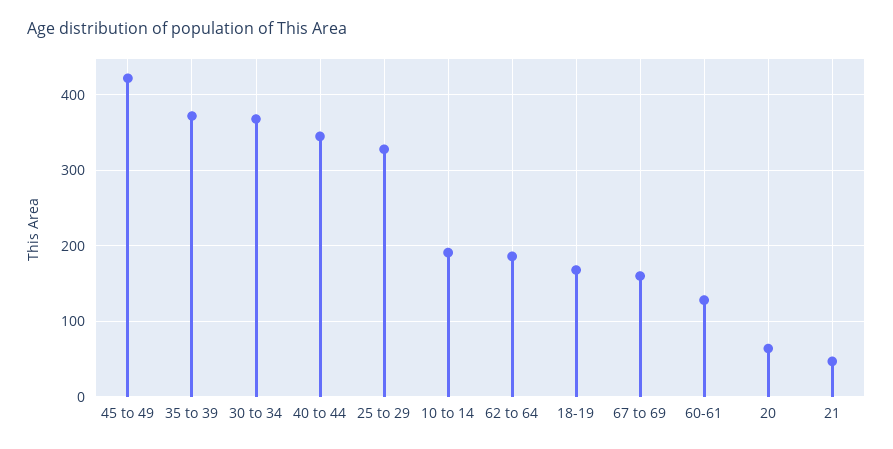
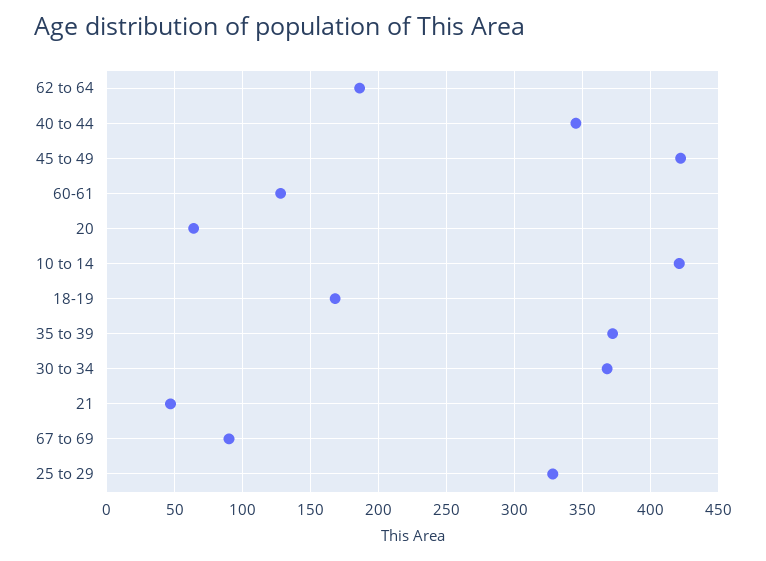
10 to 14: 190 -> 420
67 to 69: 160 -> 90

